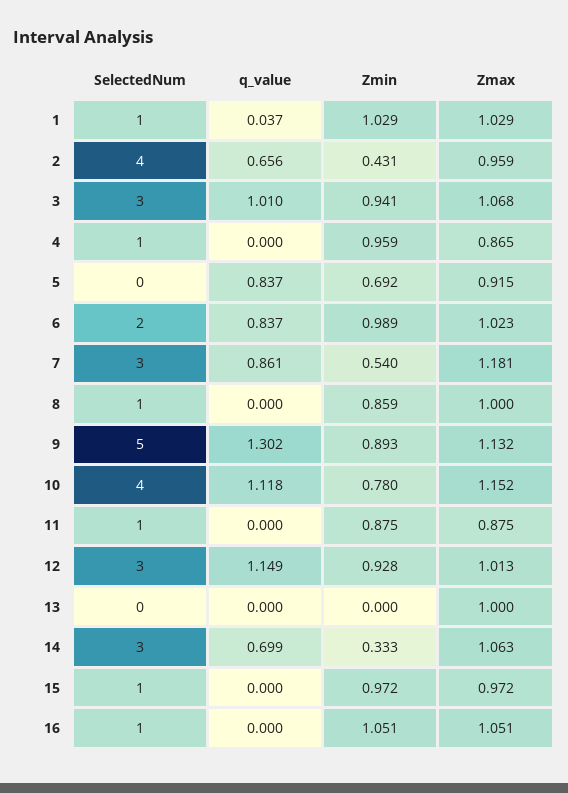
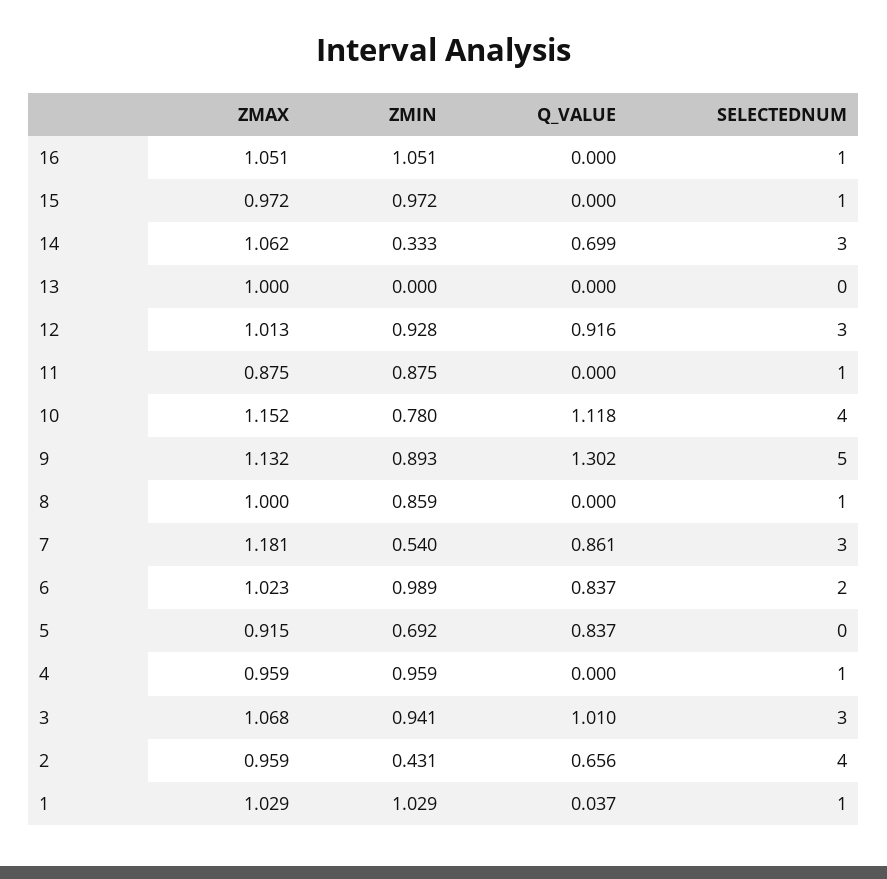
Zmax, 4: 0.865 -> 0.959
q_value, 12: 1.149 -> 0.916
Zmax, 14: 1.063 -> 1.062

